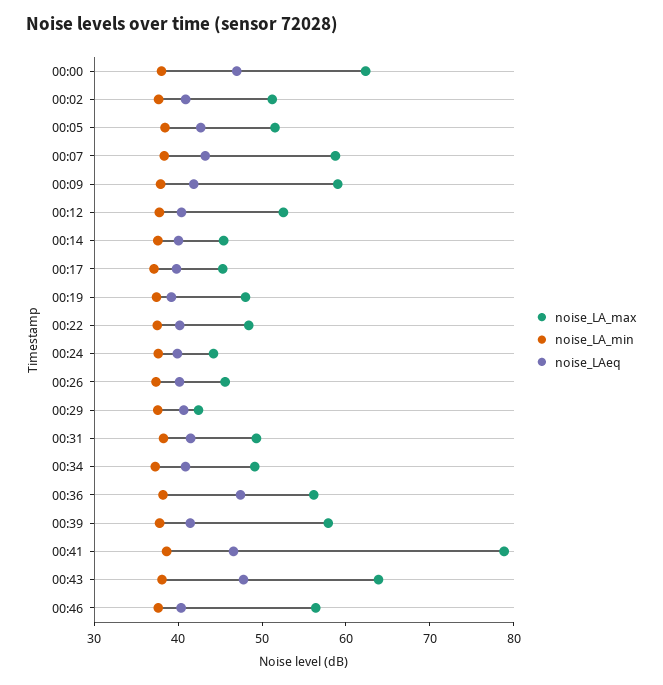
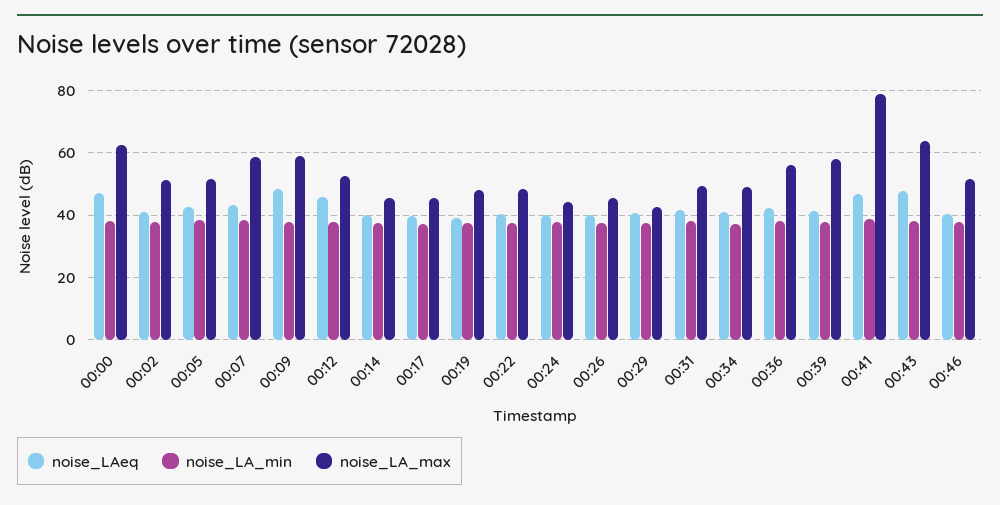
noise_LAeq, 00:09: 42 -> 48
noise_LAeq, 00:12: 40 -> 46
noise_LAeq, 00:36: 48 -> 42
noise_LA_max, 00:46: 56 -> 52

